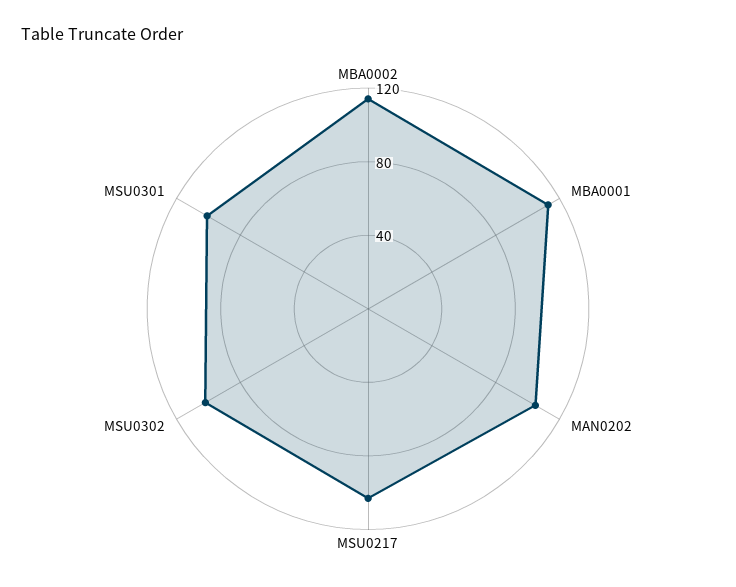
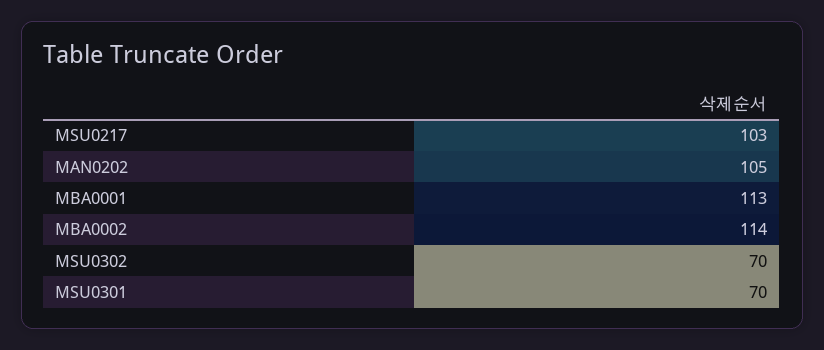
MSU0302: 100 -> 70
MSU0301: 100 -> 70

